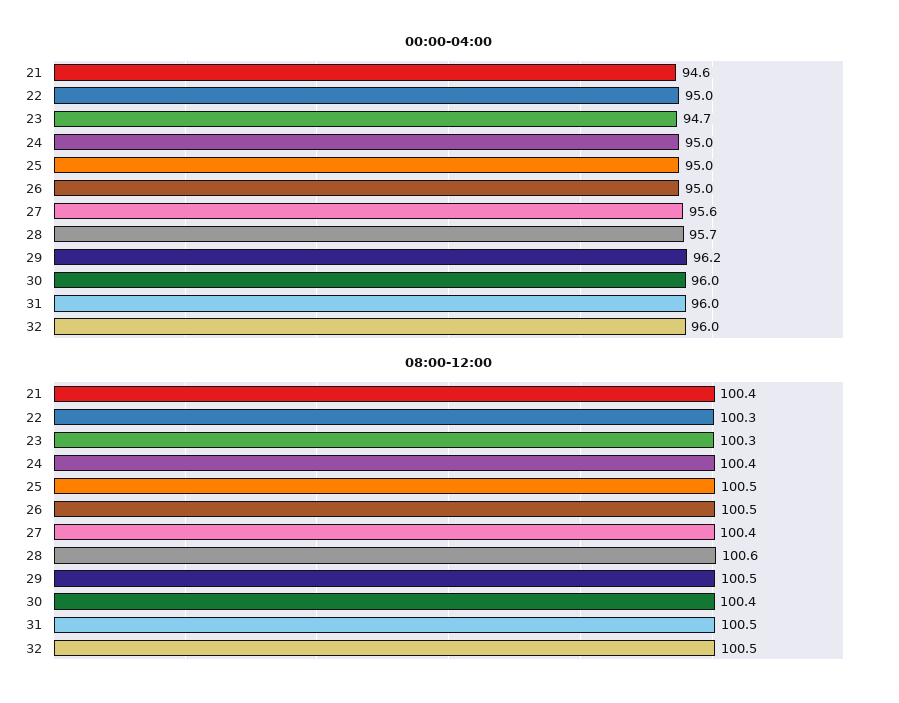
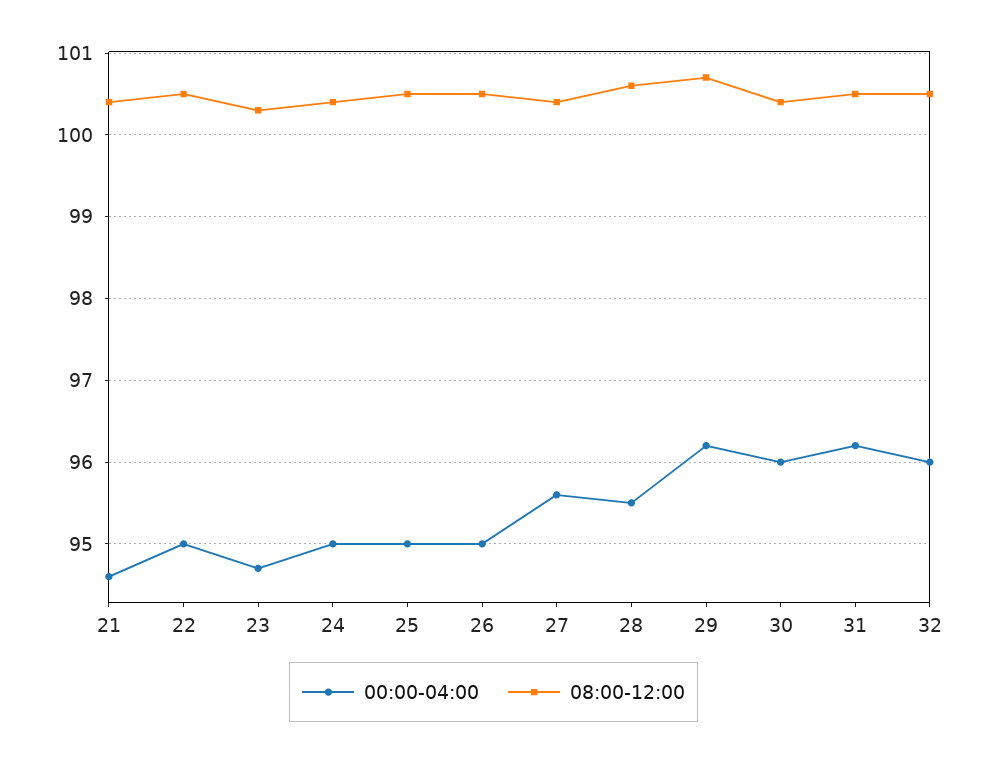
00:00-04:00, 28: 95.7 -> 95.5
00:00-04:00, 31: 96 -> 96.2
08:00-12:00, 22: 100.3 -> 100.5
08:00-12:00, 29: 100.5 -> 100.7

